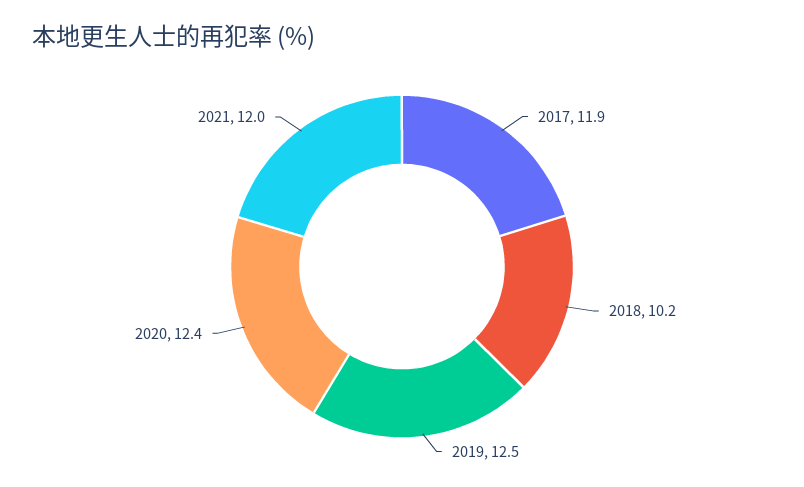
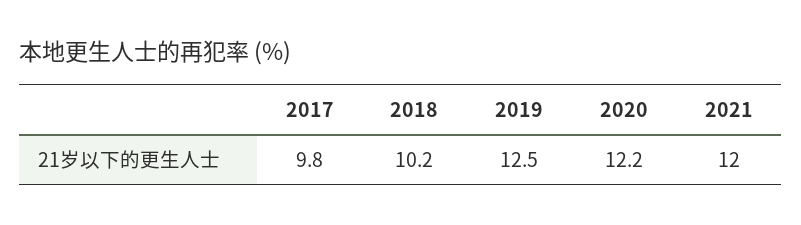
2017: 11.9 -> 9.8
2020: 12.4 -> 12.2

